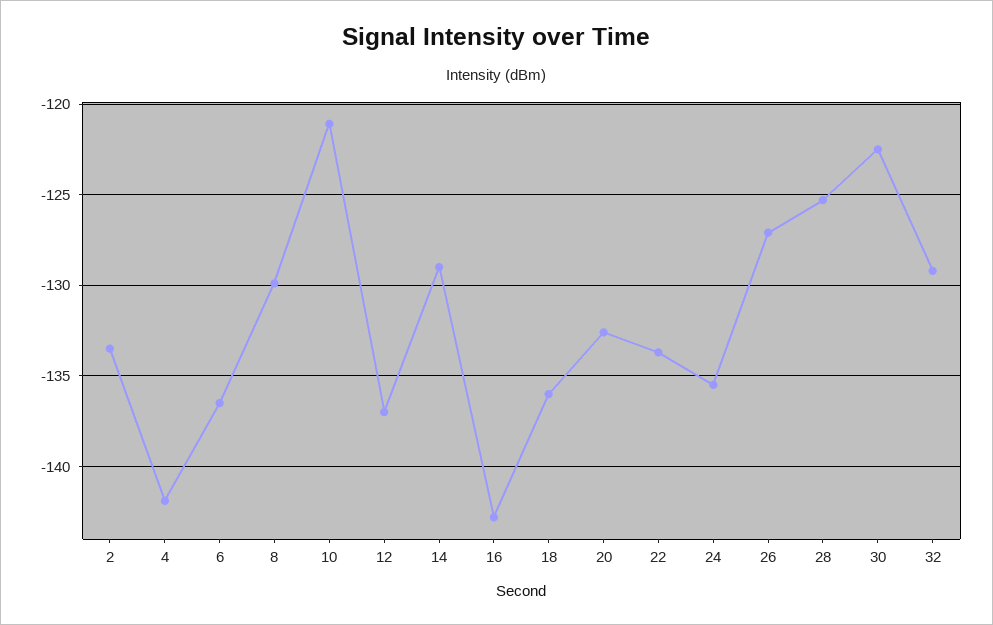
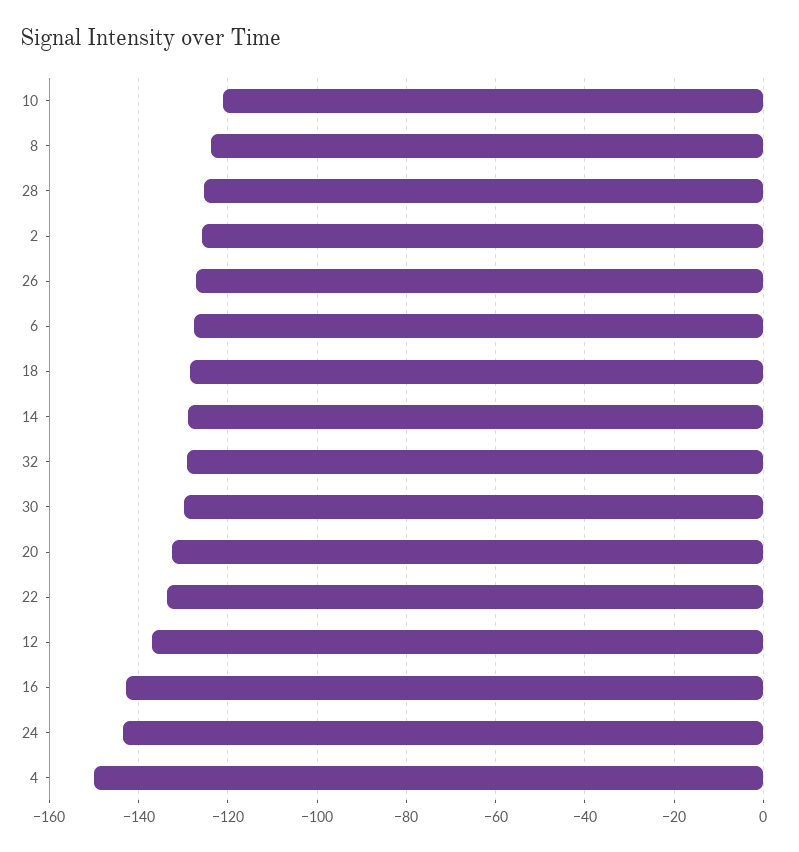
2: -133.5 -> -126
4: -142 -> -150
6: -136.5 -> -128
8: -130 -> -124
18: -136 -> -128
24: -135.5 -> -144
30: -122.5 -> -130

